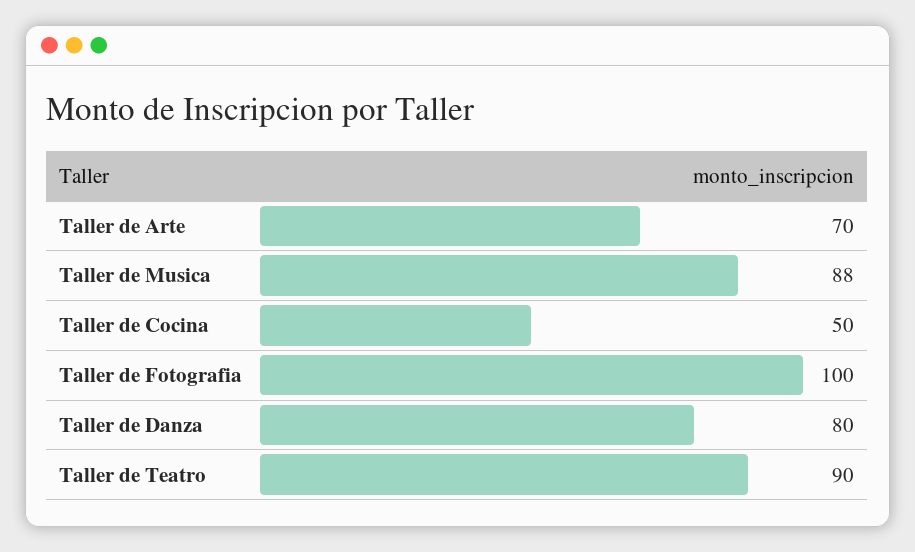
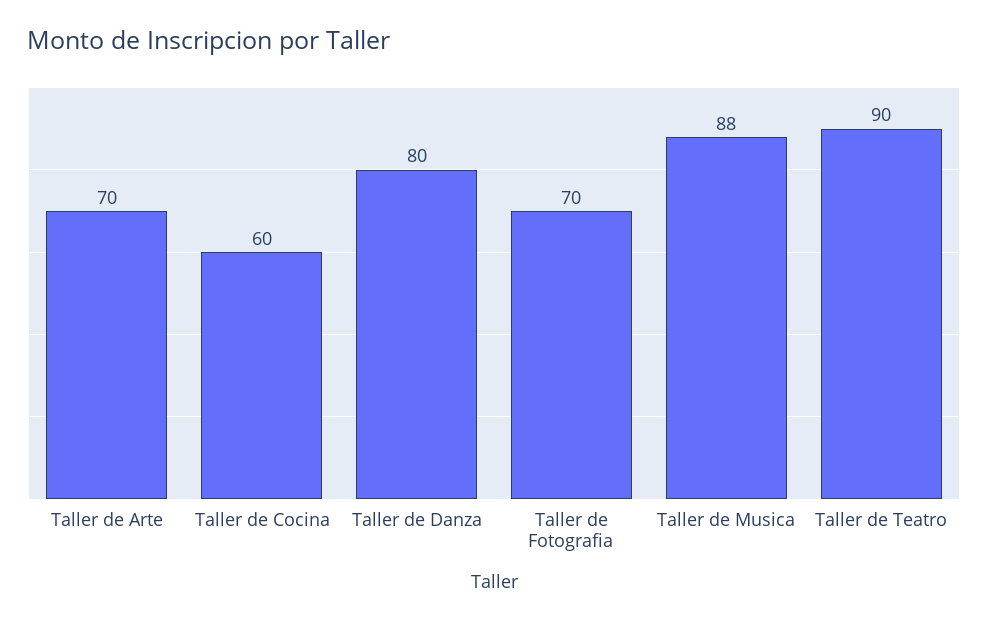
Taller de Cocina: 50 -> 60
Taller de Fotografia: 100 -> 70

